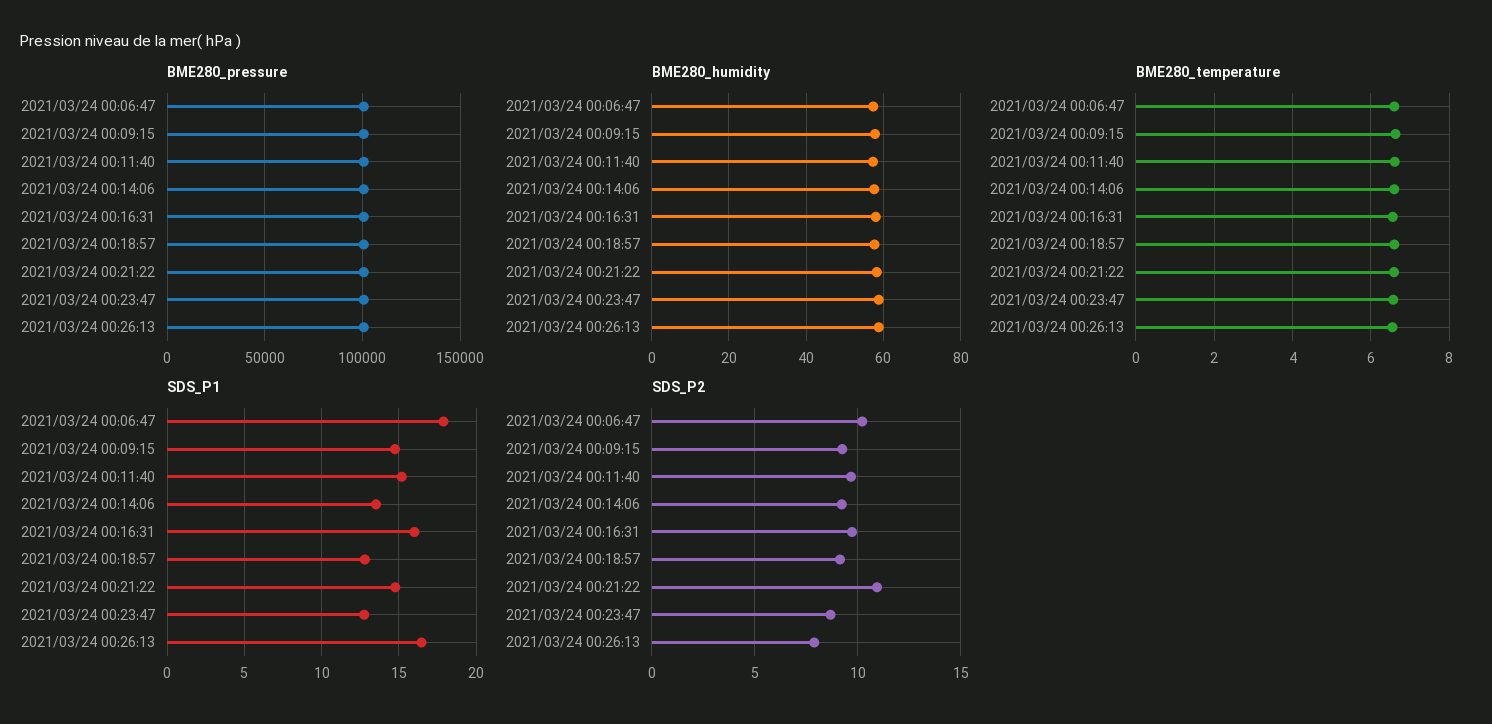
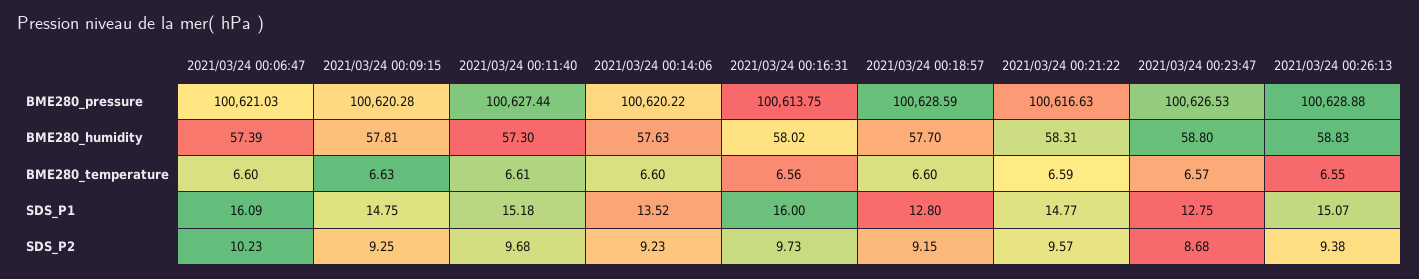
SDS_P1, 2021/03/24 00:06:47: 18 -> 16.09
SDS_P1, 2021/03/24 00:26:13: 16.5 -> 15.07
SDS_P2, 2021/03/24 00:21:22: 11 -> 9.57
SDS_P2, 2021/03/24 00:26:13: 8 -> 9.38

